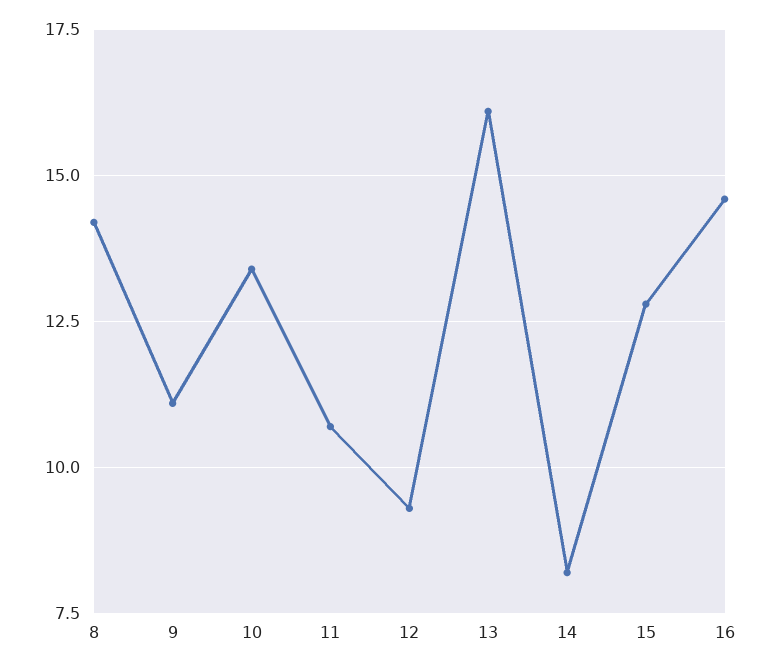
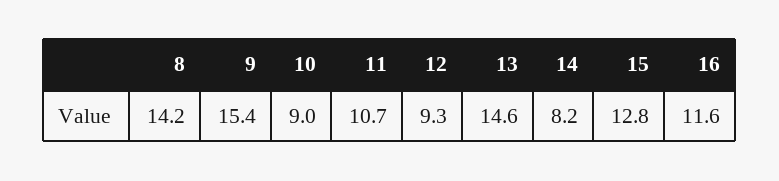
9: 11 -> 15.4
10: 13.5 -> 9
13: 16 -> 14.6
16: 14.5 -> 11.6

